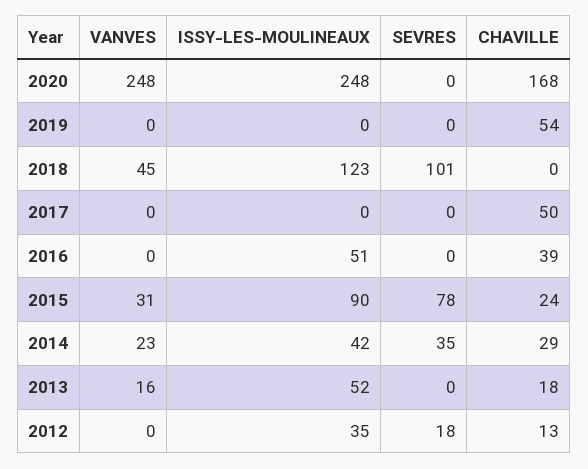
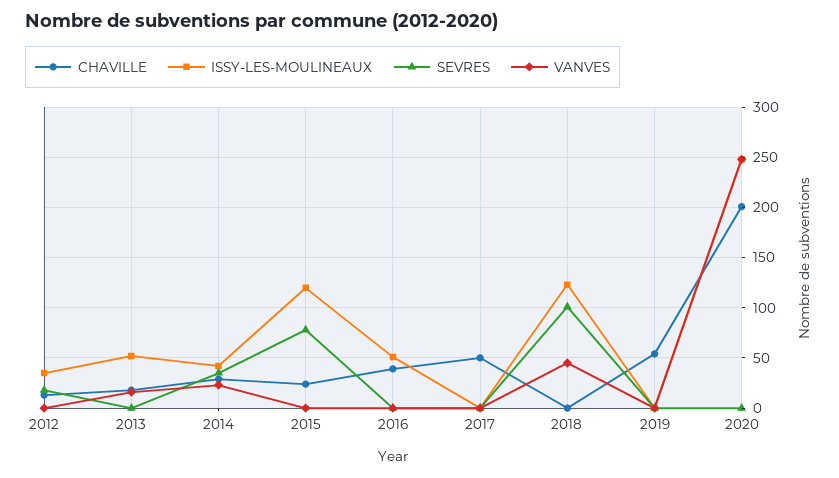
CHAVILLE, 2020: 168 -> 200
VANVES, 2015: 31 -> 0
ISSY-LES-MOULINEAUX, 2015: 90 -> 120

